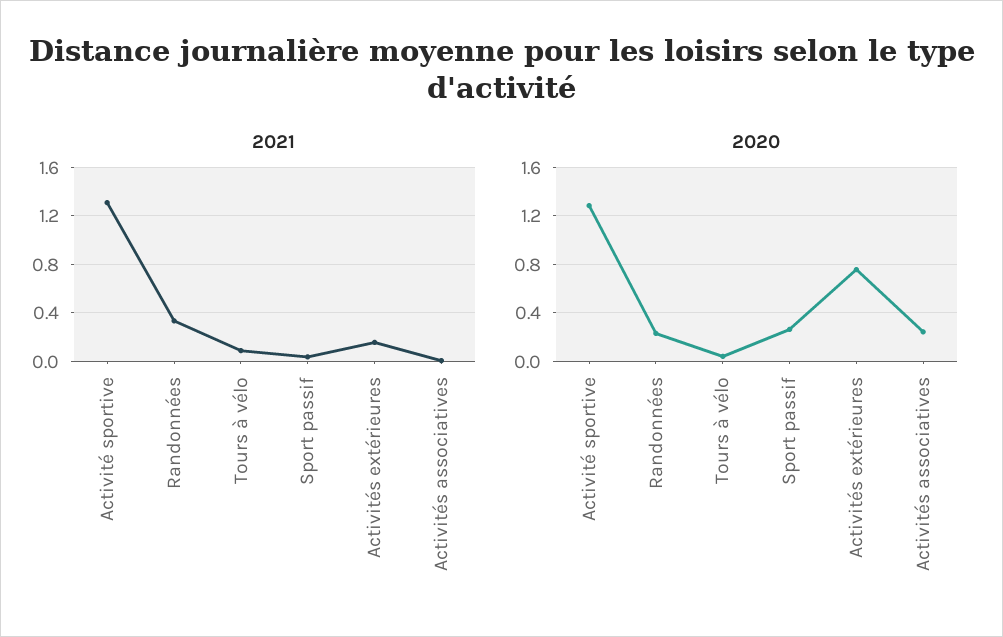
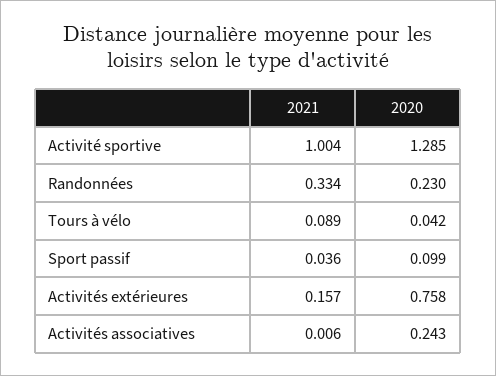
2021, Activité sportive: 1.3 -> 1.004
2020, Sport passif: 0.25 -> 0.099

